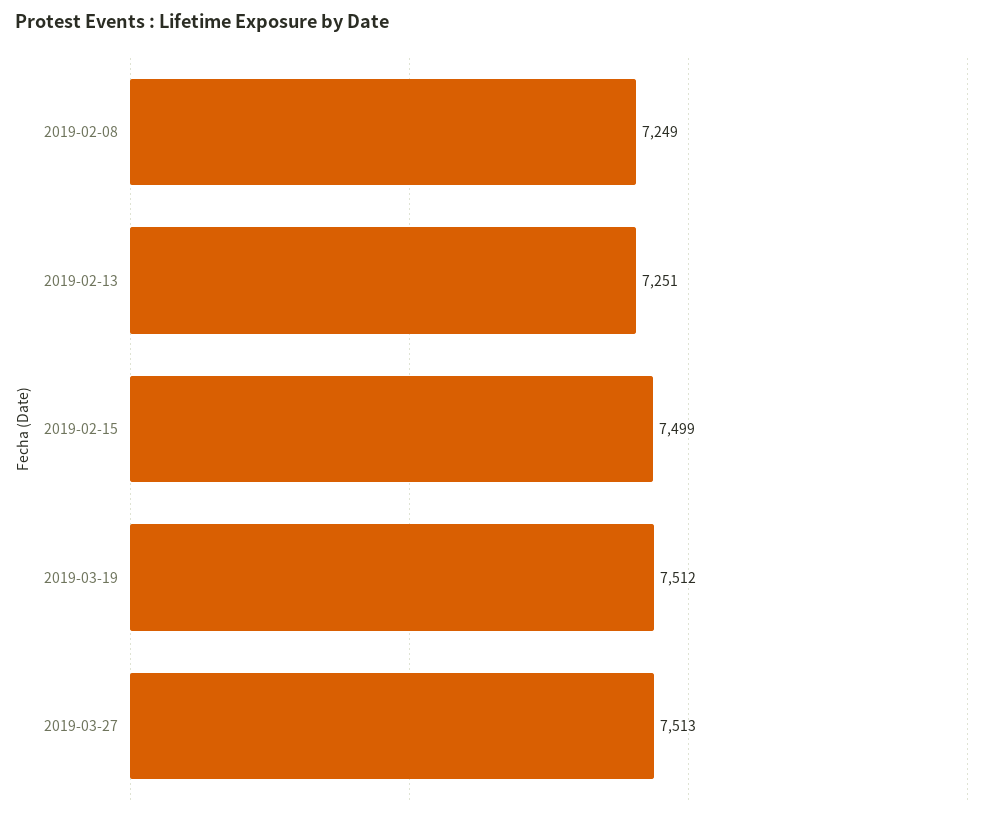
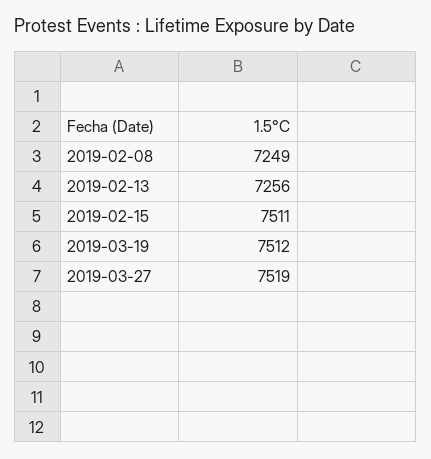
2019-02-13: 7251 -> 7256
2019-02-15: 7499 -> 7511
2019-03-27: 7513 -> 7519

